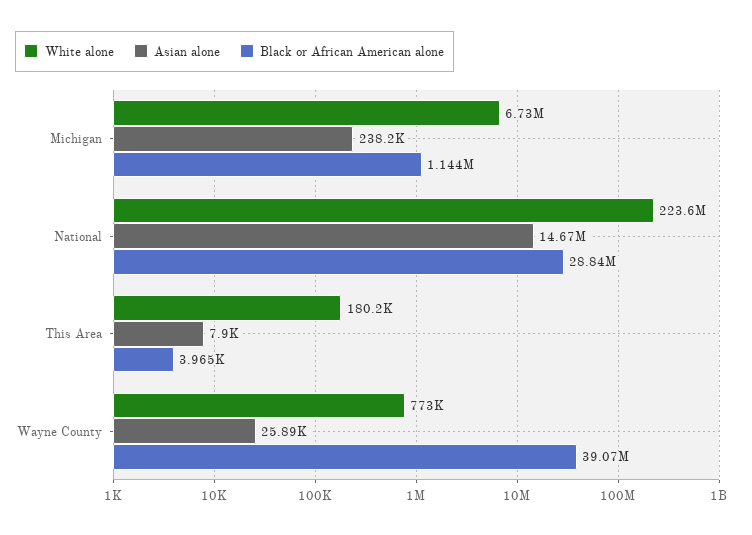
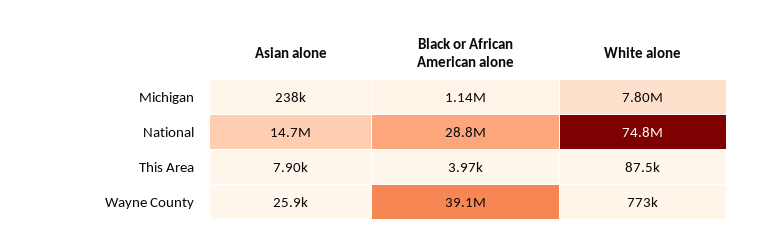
White alone, Michigan: 6730000 -> 7800000
White alone, National: 223600000 -> 74800000
White alone, This Area: 180200 -> 87500

